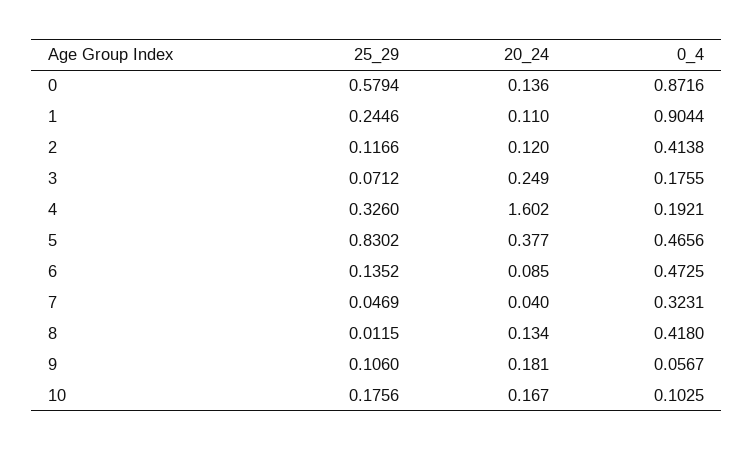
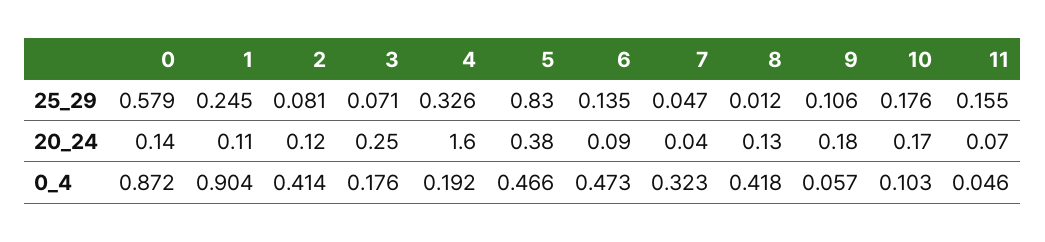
25_29, 2: 0.1166 -> 0.081
25_29, 11: none -> 0.155
20_24, 11: none -> 0.07
0_4, 11: none -> 0.046

